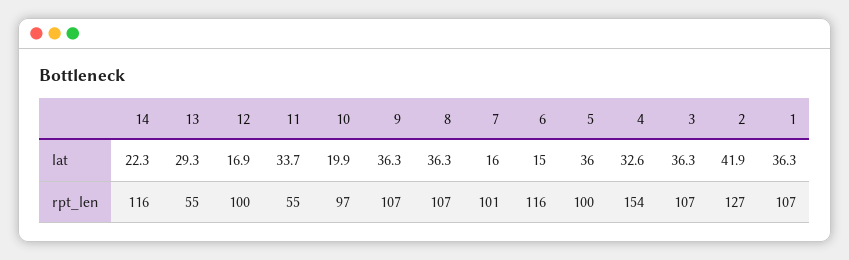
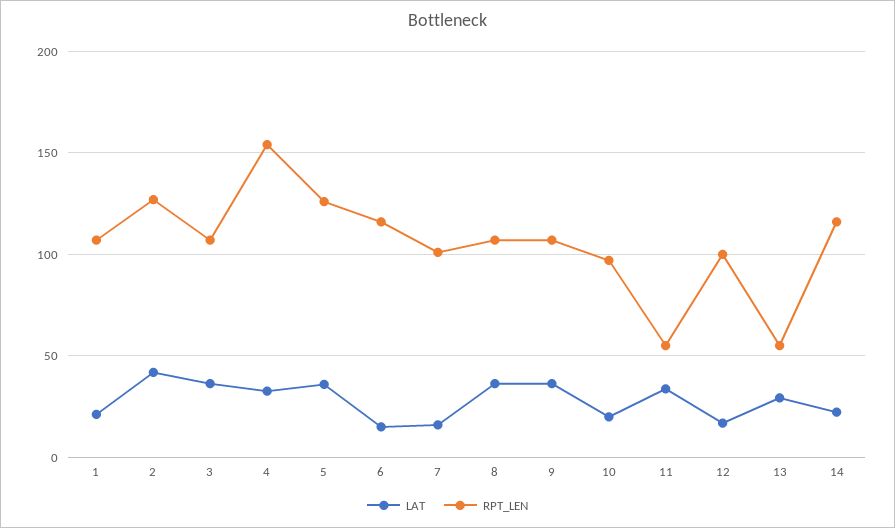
lat, 1: 36.3 -> 20
rpt_len, 5: 100 -> 125

